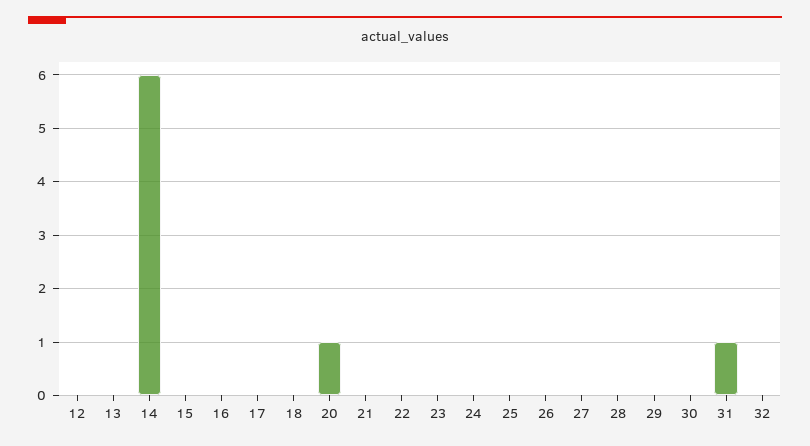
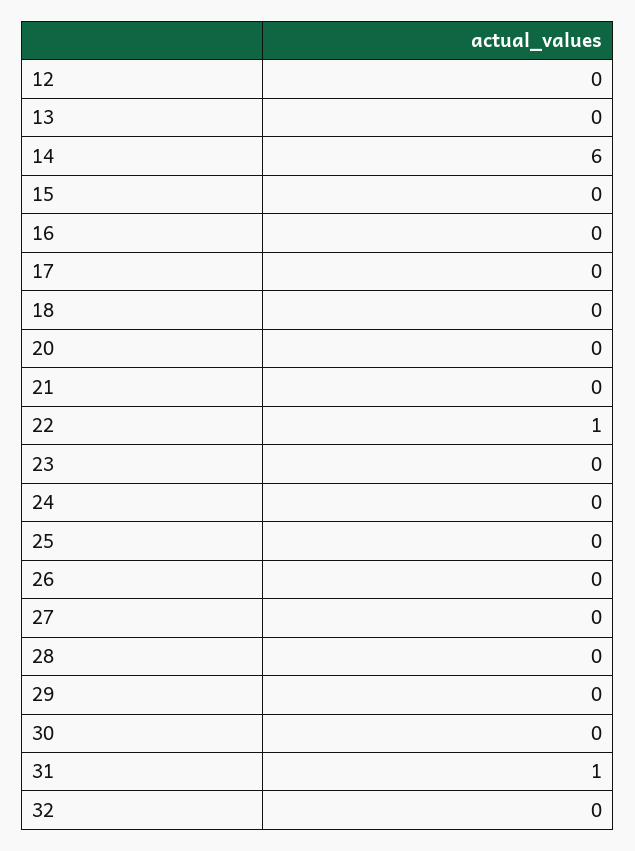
20: 1 -> 0
22: 0 -> 1

